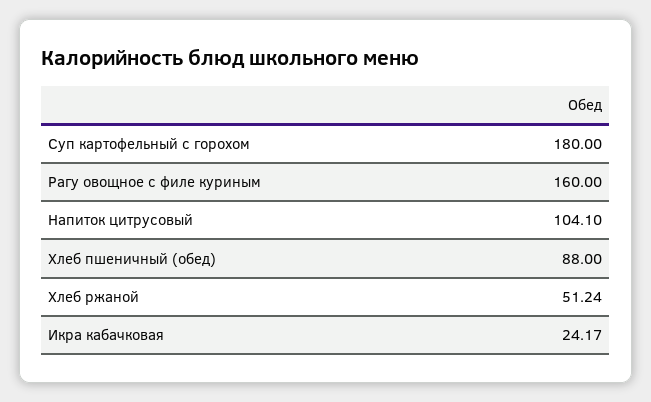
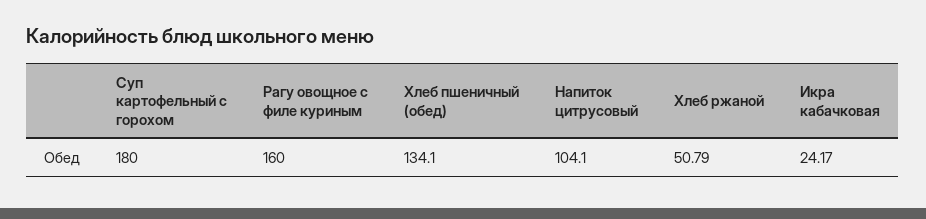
Хлеб пшеничный (обед): 88 -> 134.1
Хлеб ржаной: 51.24 -> 50.79

